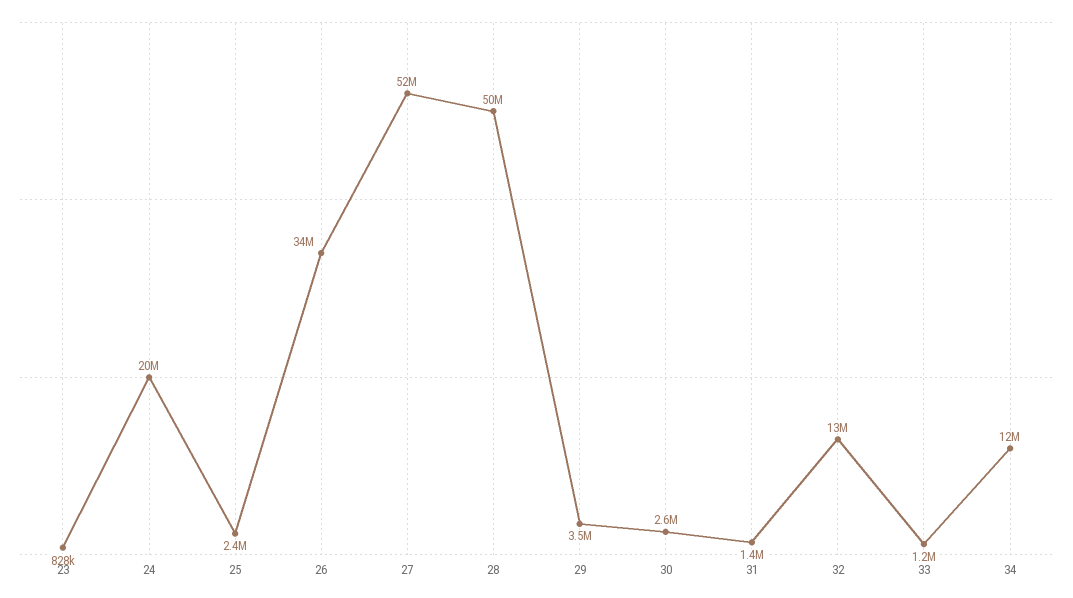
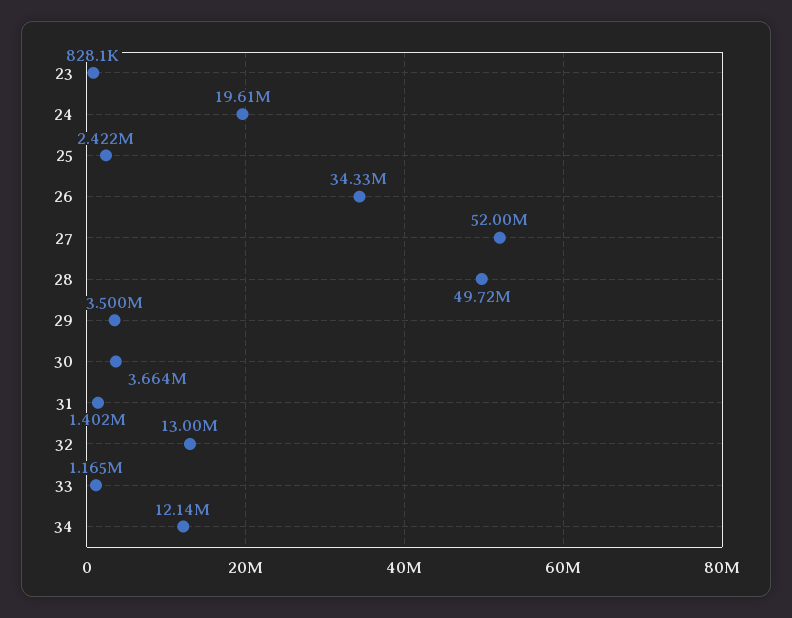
30: 2600000 -> 3664000

